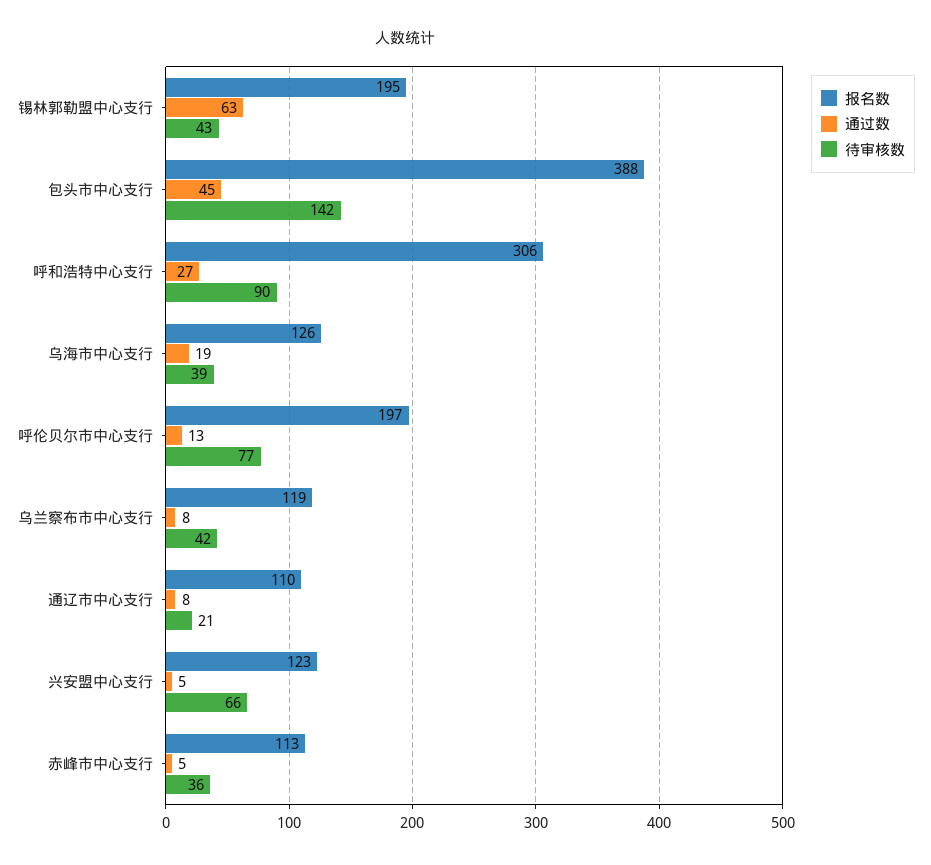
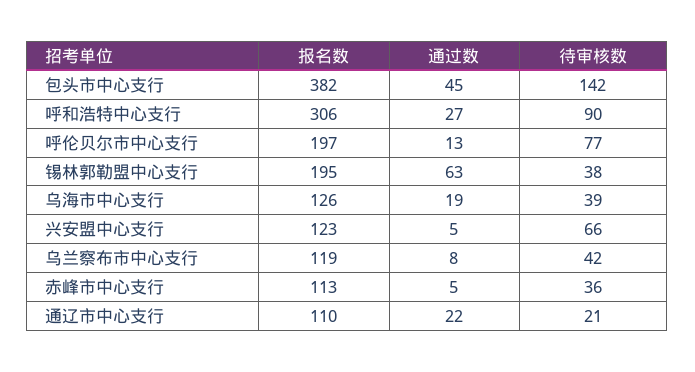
待审核数, 锡林郭勒盟中心支行: 43 -> 38
报名数, 包头市中心支行: 388 -> 382
通过数, 通辽市中心支行: 8 -> 22

